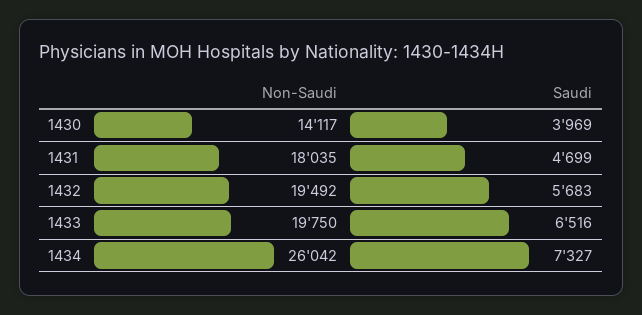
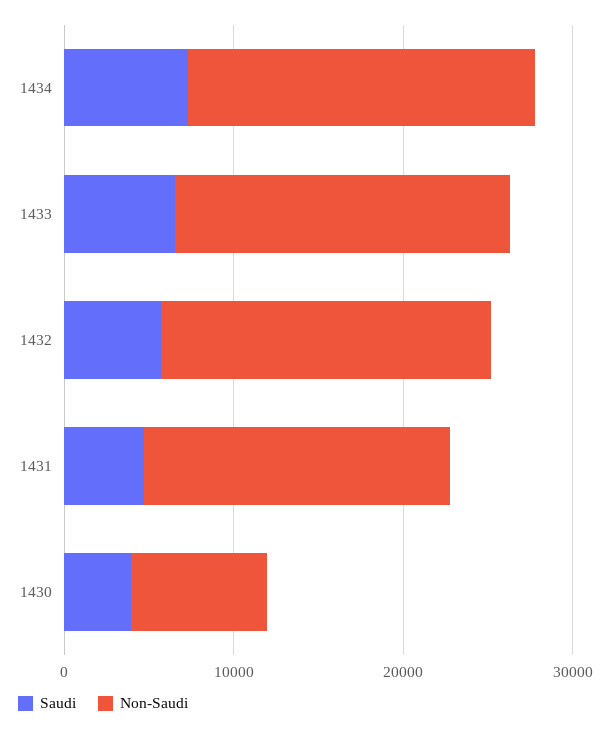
Non-Saudi, 1430: 14117 -> 8000
Non-Saudi, 1434: 26042 -> 20000

